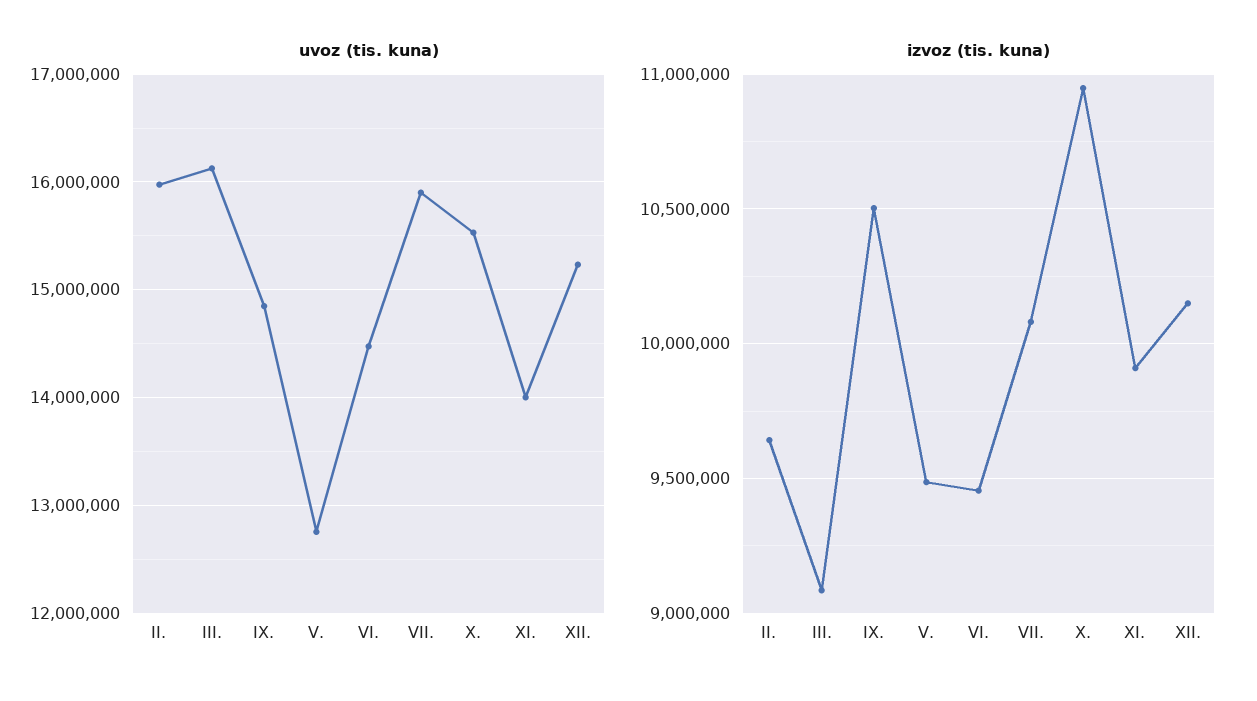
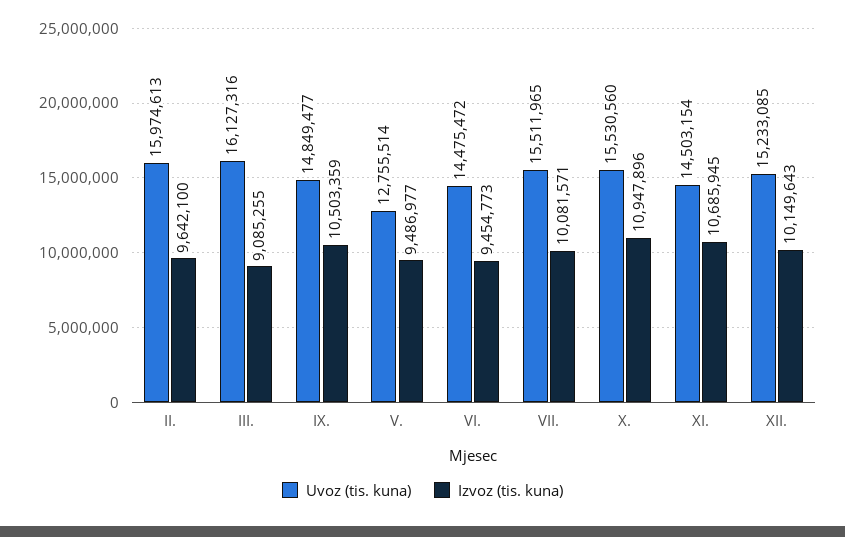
uvoz (tis. kuna), VII.: 15900000 -> 15511965
uvoz (tis. kuna), XI.: 14000000 -> 14503154
izvoz (tis. kuna), XI.: 9900000 -> 10685945

